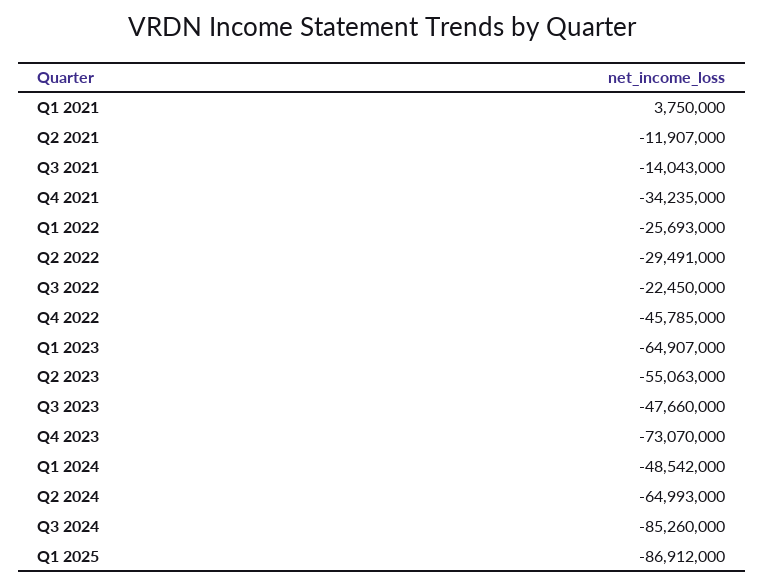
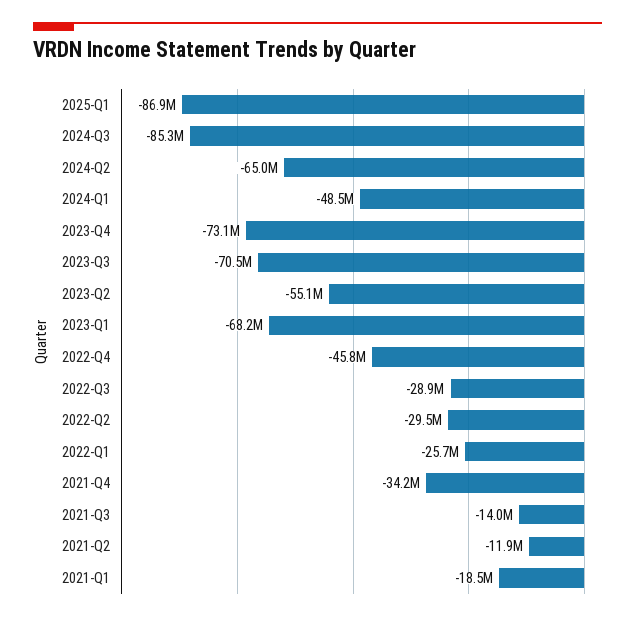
Q1 2021: 3750000 -> -18500000
Q3 2022: -22450000 -> -28900000
Q1 2023: -64907000 -> -68200000
Q3 2023: -47660000 -> -70500000

